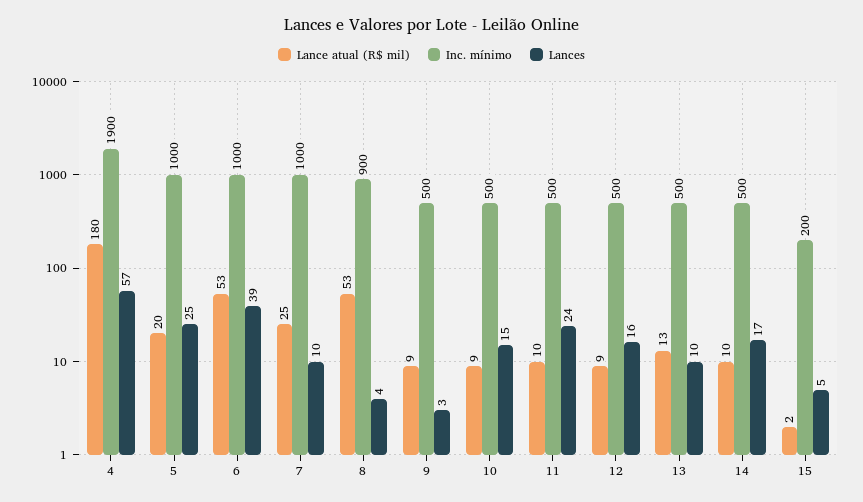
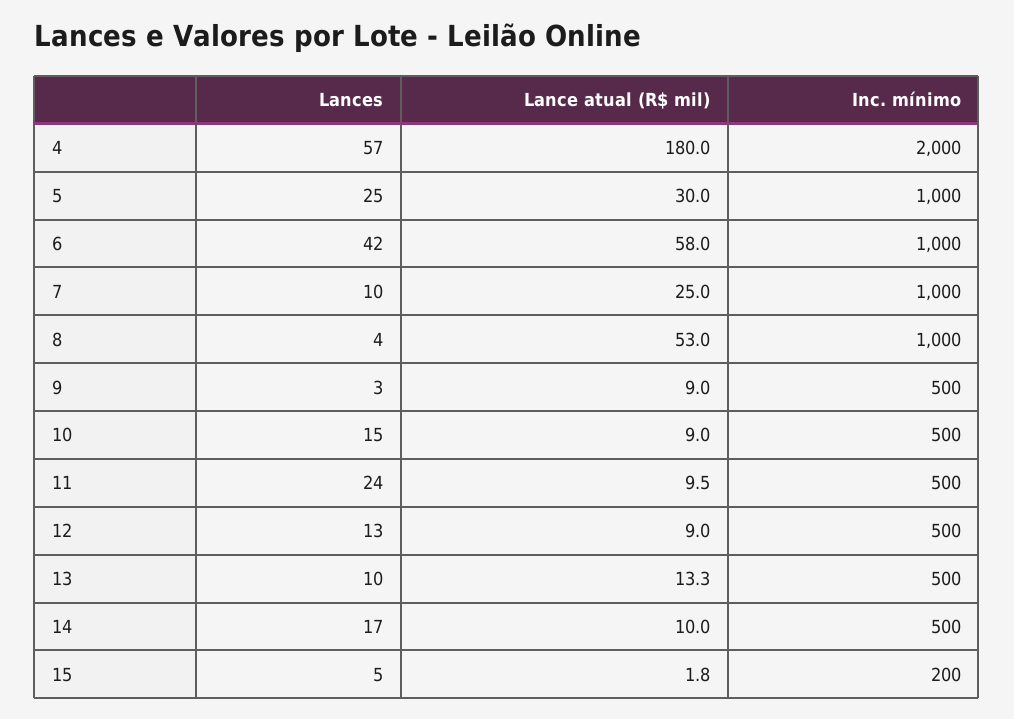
Inc. mínimo, 4: 1900 -> 2000
Lance atual (R$ mil), 5: 20 -> 30
Lance atual (R$ mil), 6: 53 -> 58
Lances, 6: 39 -> 42
Inc. mínimo, 8: 900 -> 1000
Lances, 12: 16 -> 13

